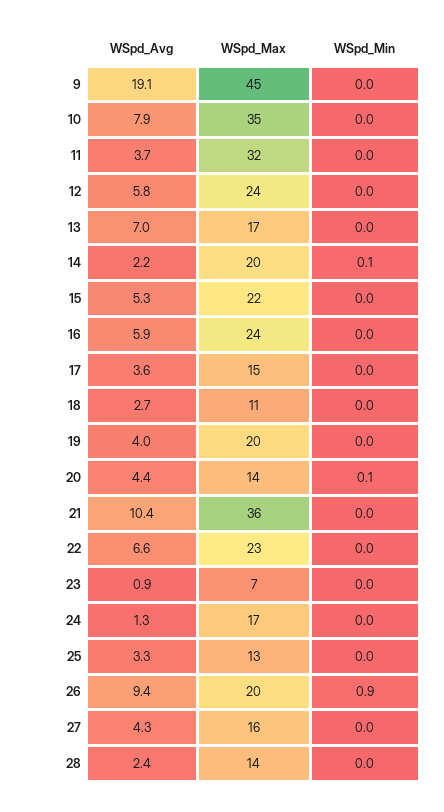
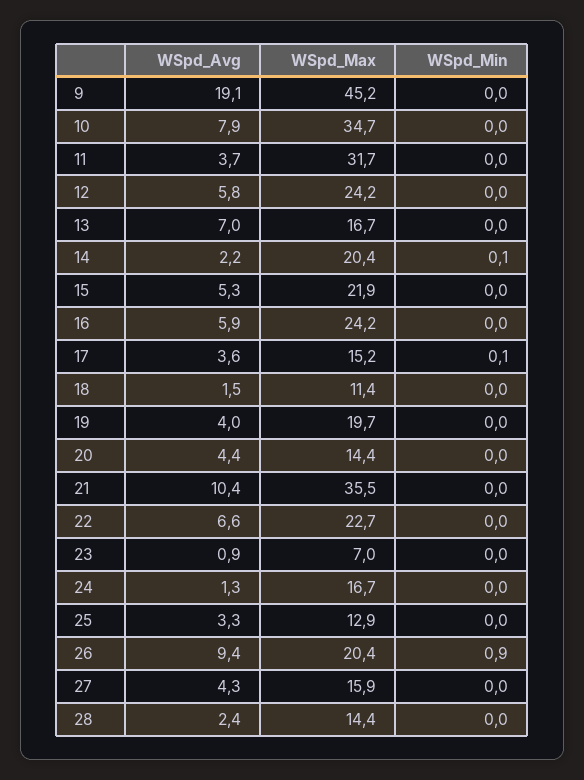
WSpd_Min, 17: 0 -> 0.1
WSpd_Avg, 18: 2.7 -> 1.5
WSpd_Min, 20: 0.1 -> 0

